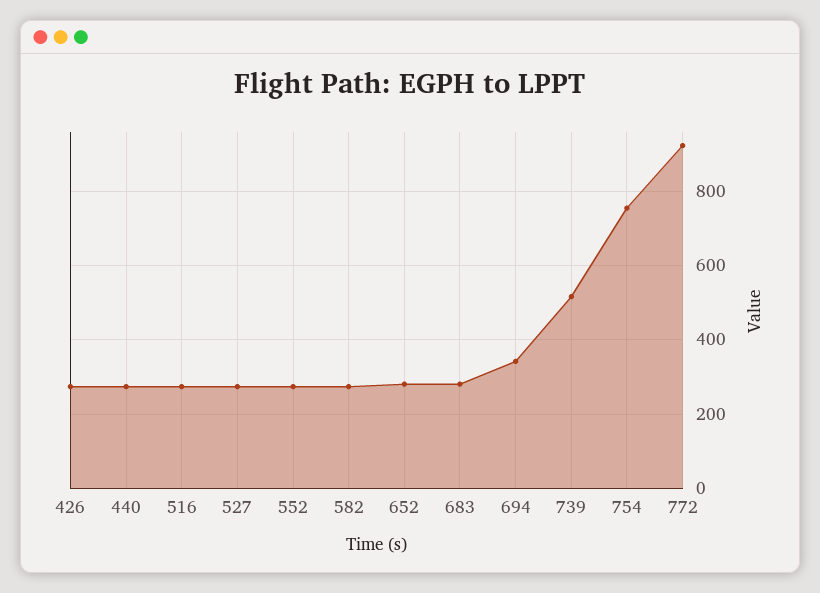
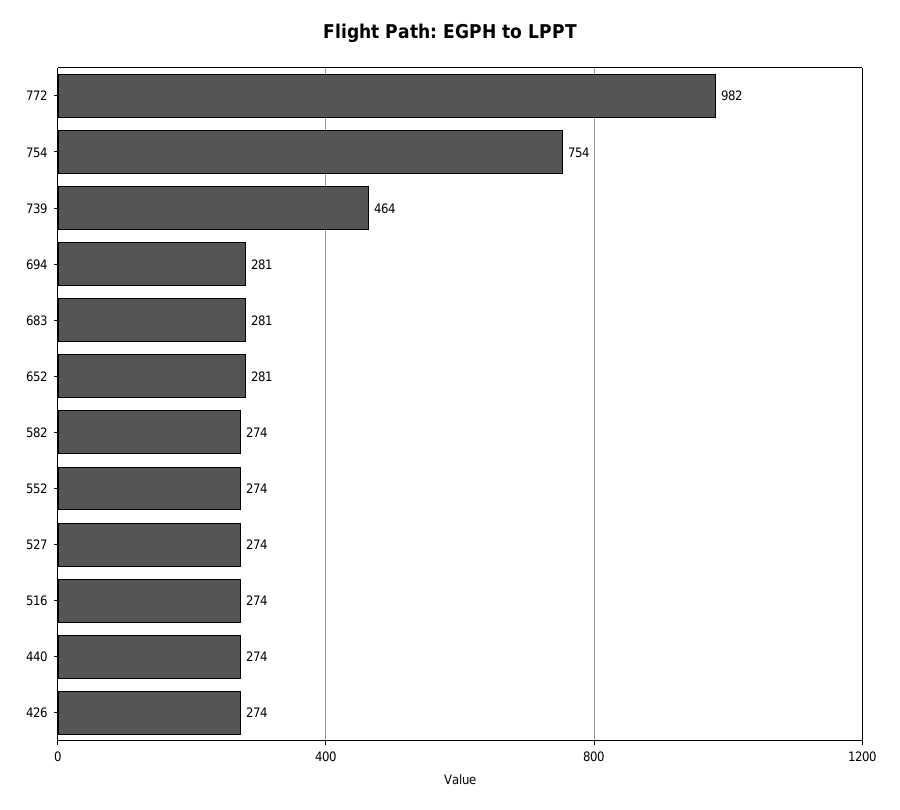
694: 340 -> 281
739: 520 -> 464
772: 920 -> 982

